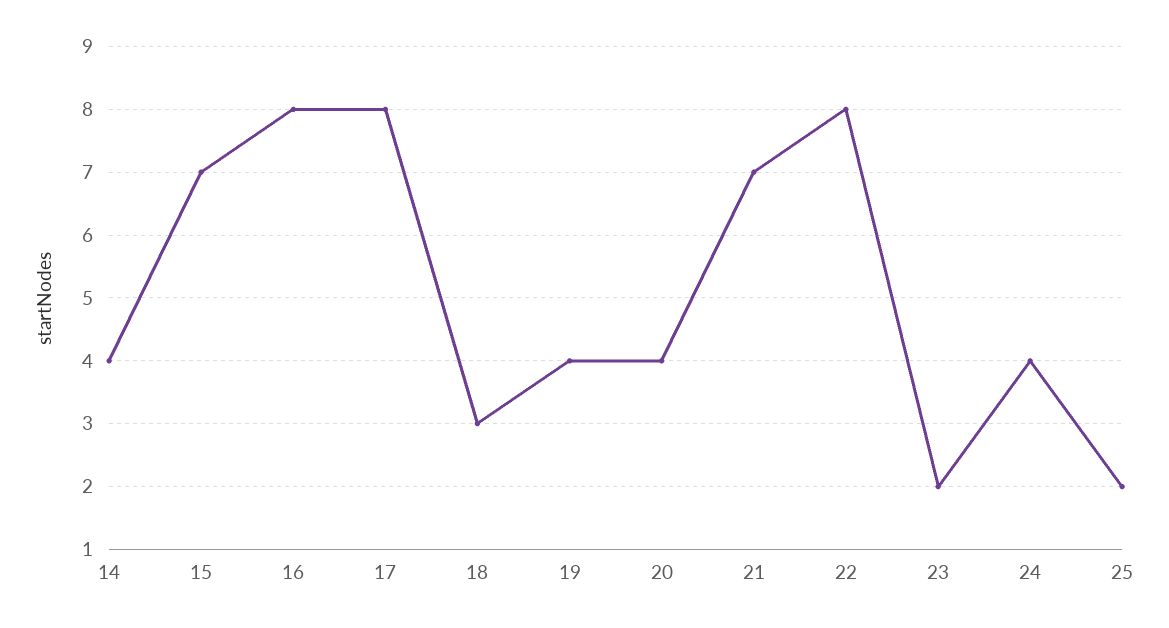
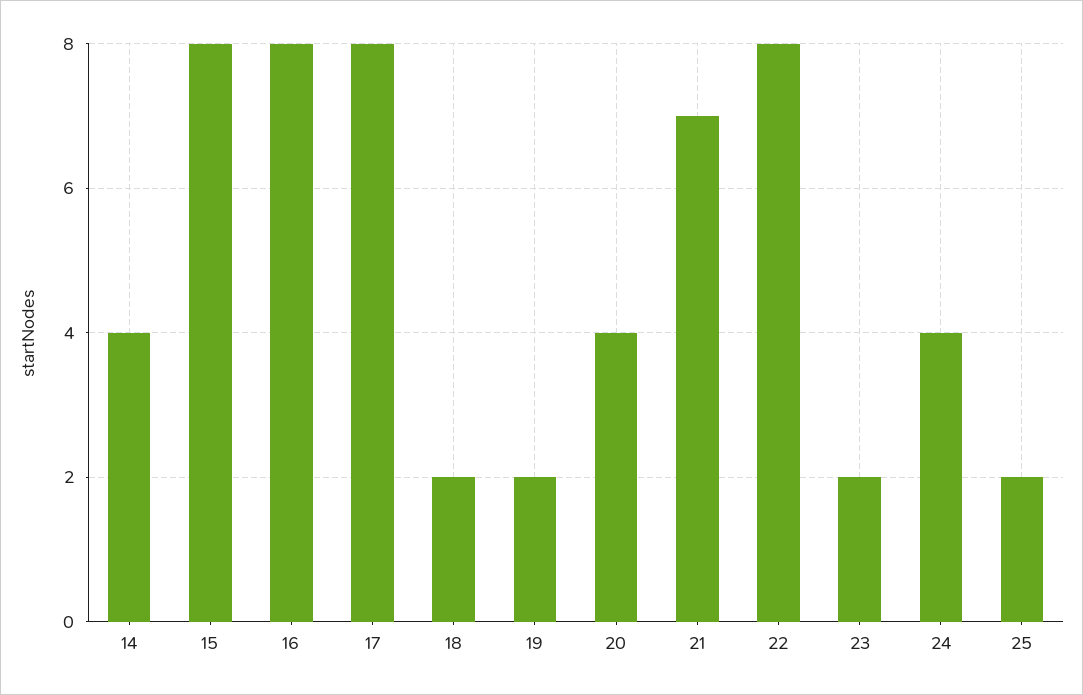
15: 7 -> 8
18: 3 -> 2
19: 4 -> 2

